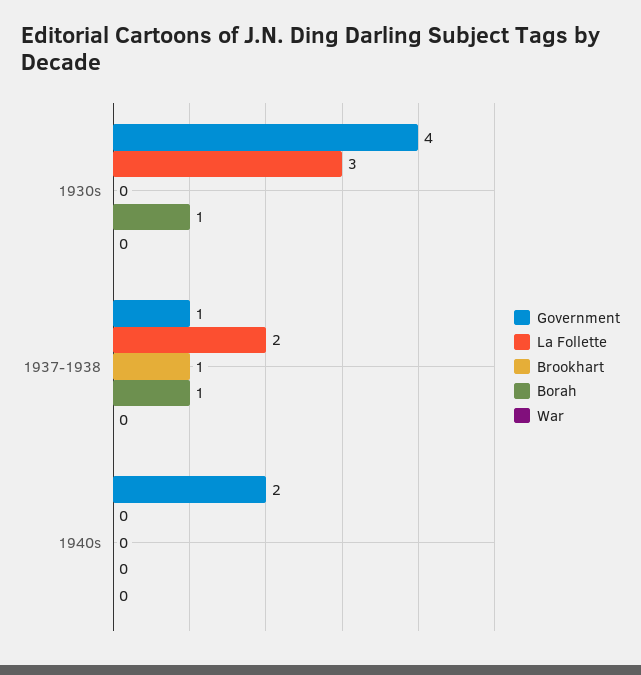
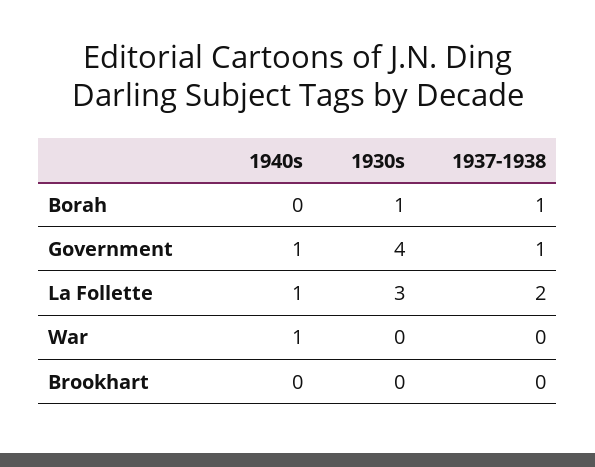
Brookhart, 1937-1938: 1 -> 0
Government, 1940s: 2 -> 1
La Follette, 1940s: 0 -> 1
War, 1940s: 0 -> 1

